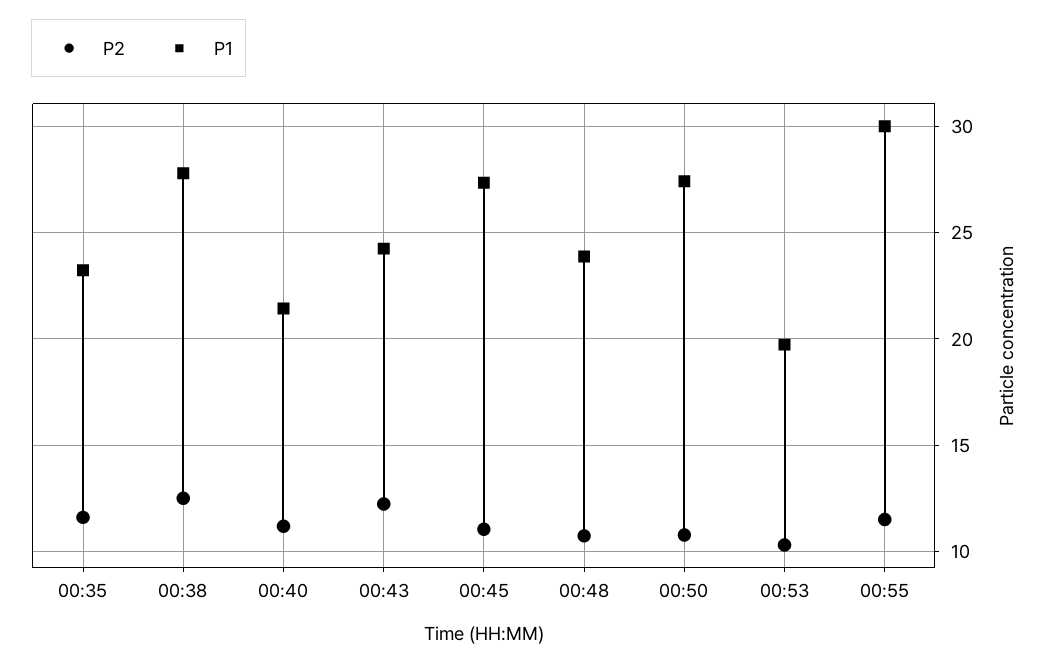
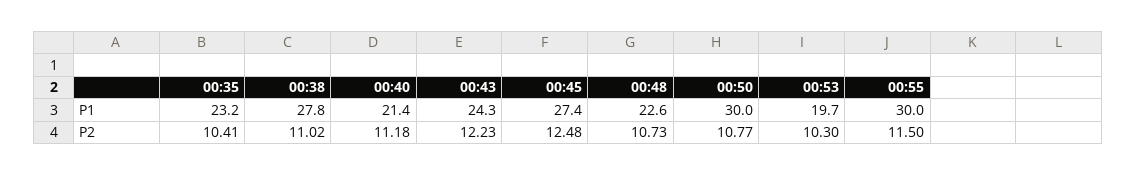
P2, 00:35: 11.5 -> 10.41
P2, 00:38: 12.5 -> 11.02
P2, 00:45: 11 -> 12.48
P1, 00:48: 24 -> 22.6
P1, 00:50: 27.5 -> 30

